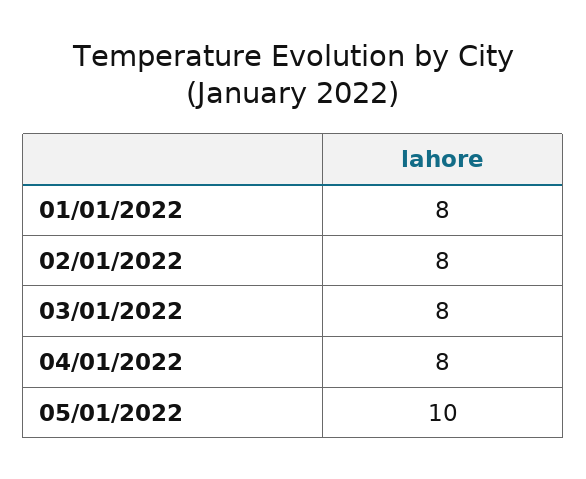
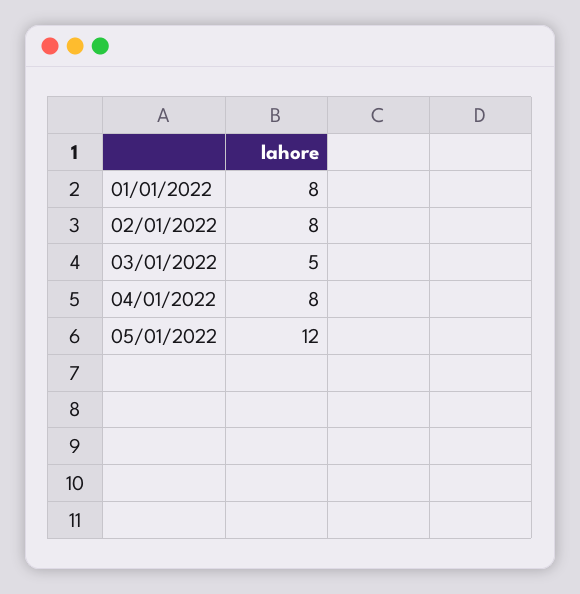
03/01/2022: 8 -> 5
05/01/2022: 10 -> 12

